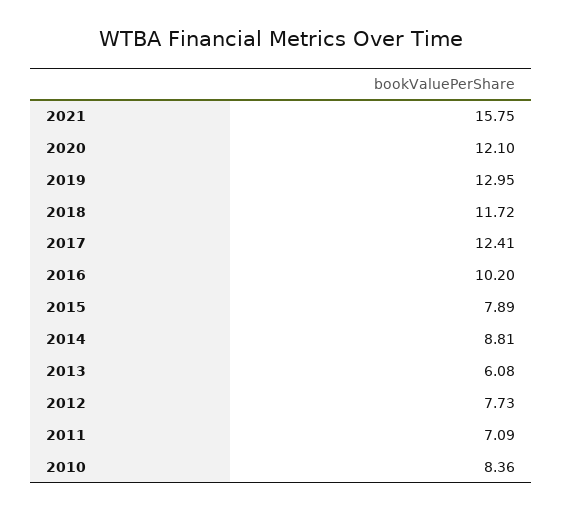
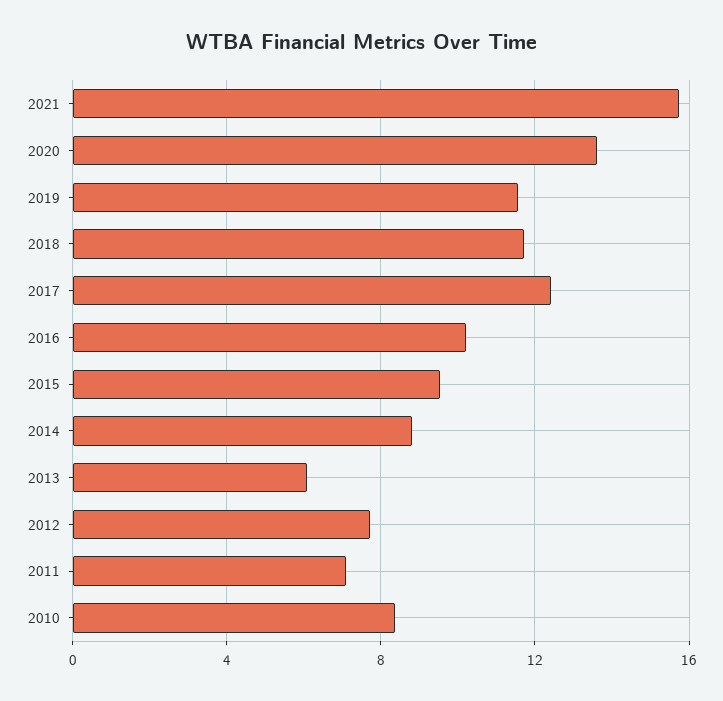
2020: 12.1 -> 13.5
2019: 12.95 -> 11.5
2015: 7.89 -> 9.5

